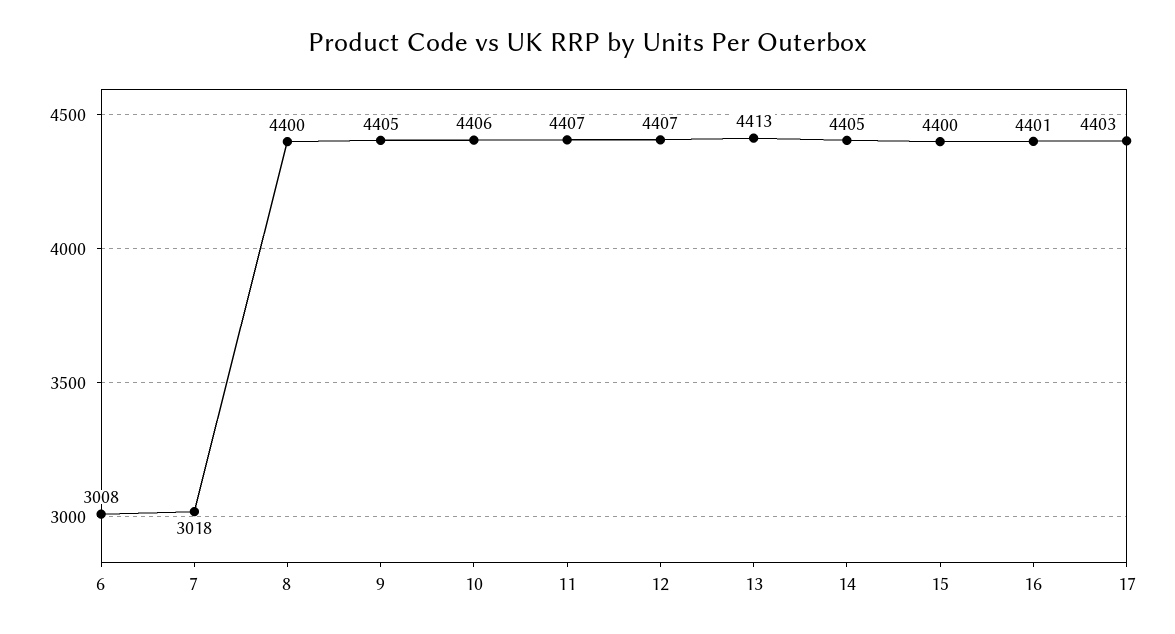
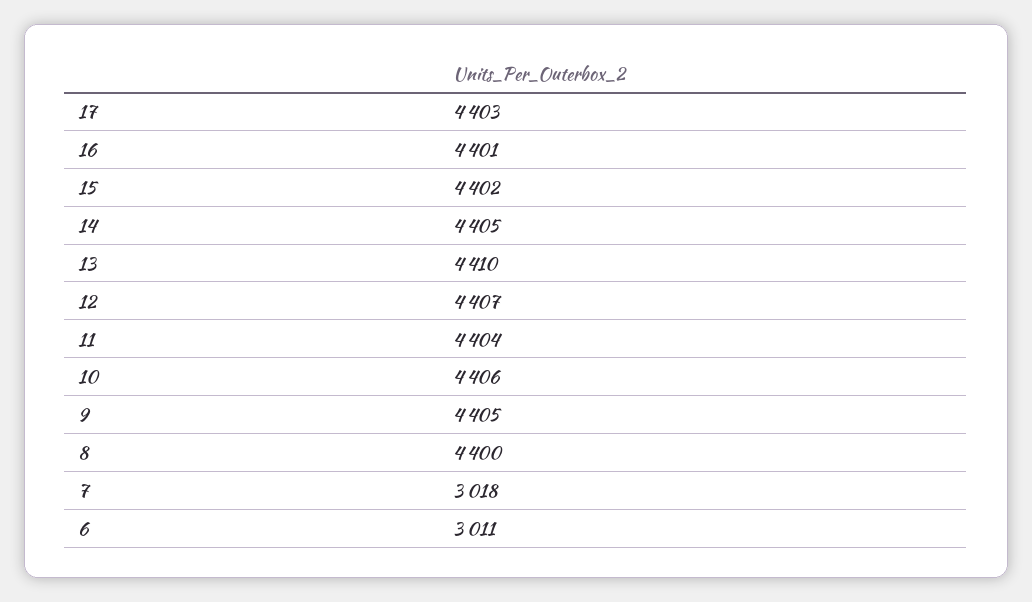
6: 3008 -> 3011
11: 4407 -> 4404
13: 4413 -> 4410
15: 4400 -> 4402

